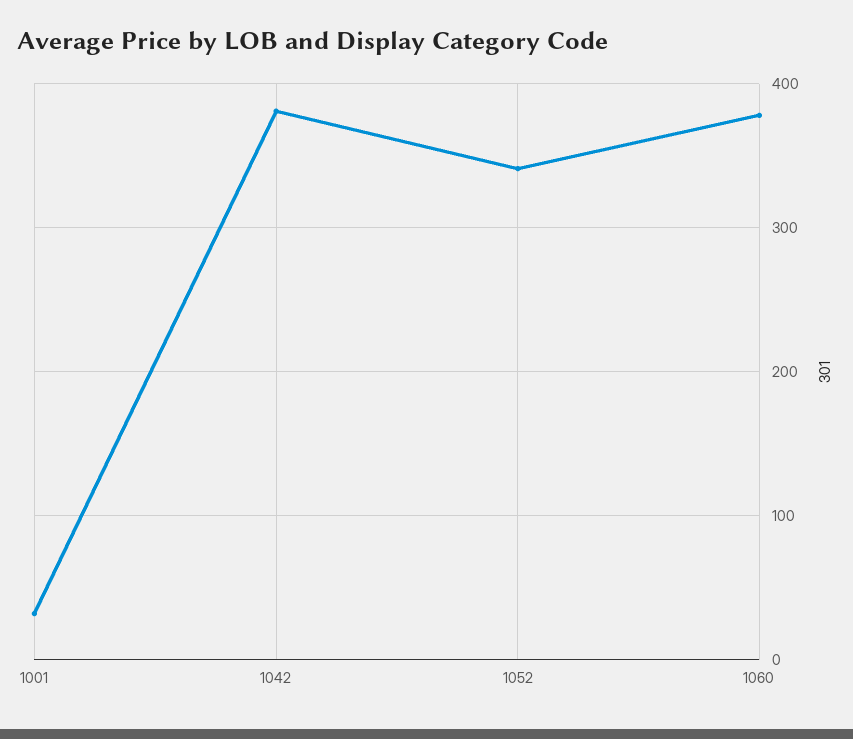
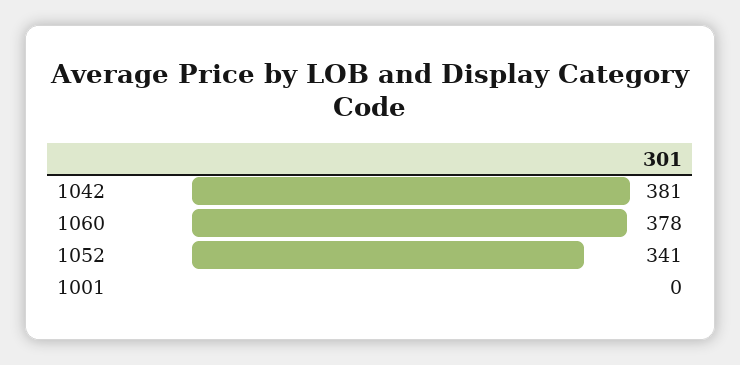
1001: 30 -> 0

